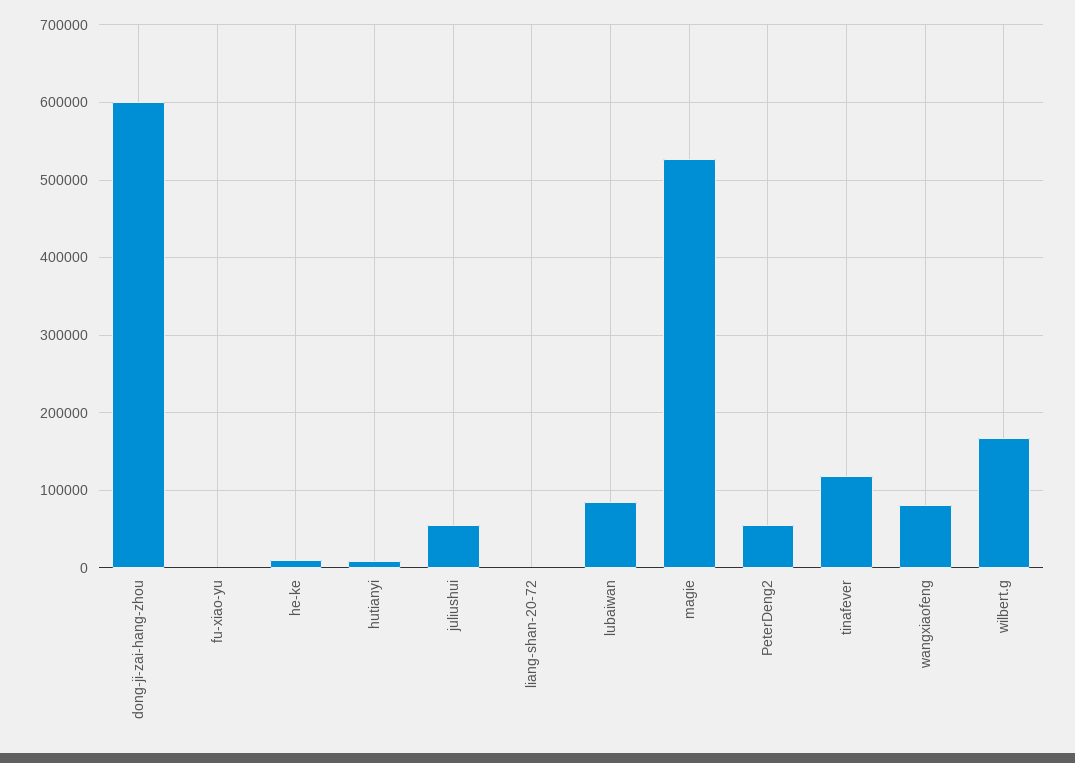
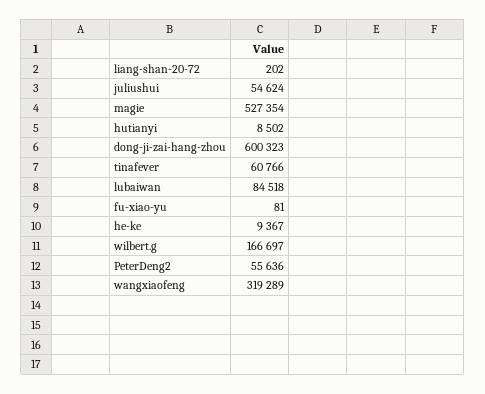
tinafever: 120000 -> 60766
wangxiaofeng: 80000 -> 319289

